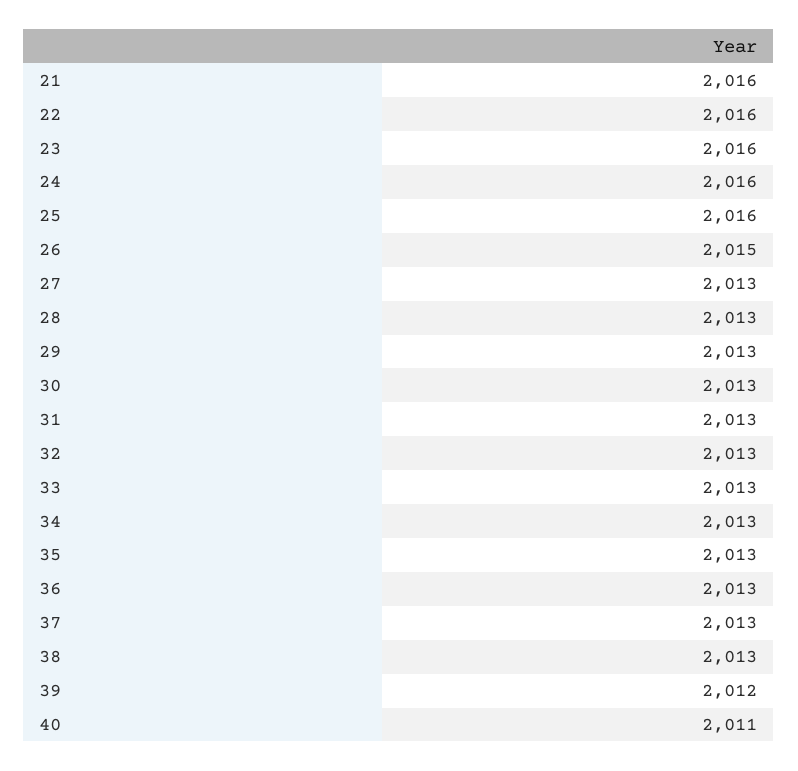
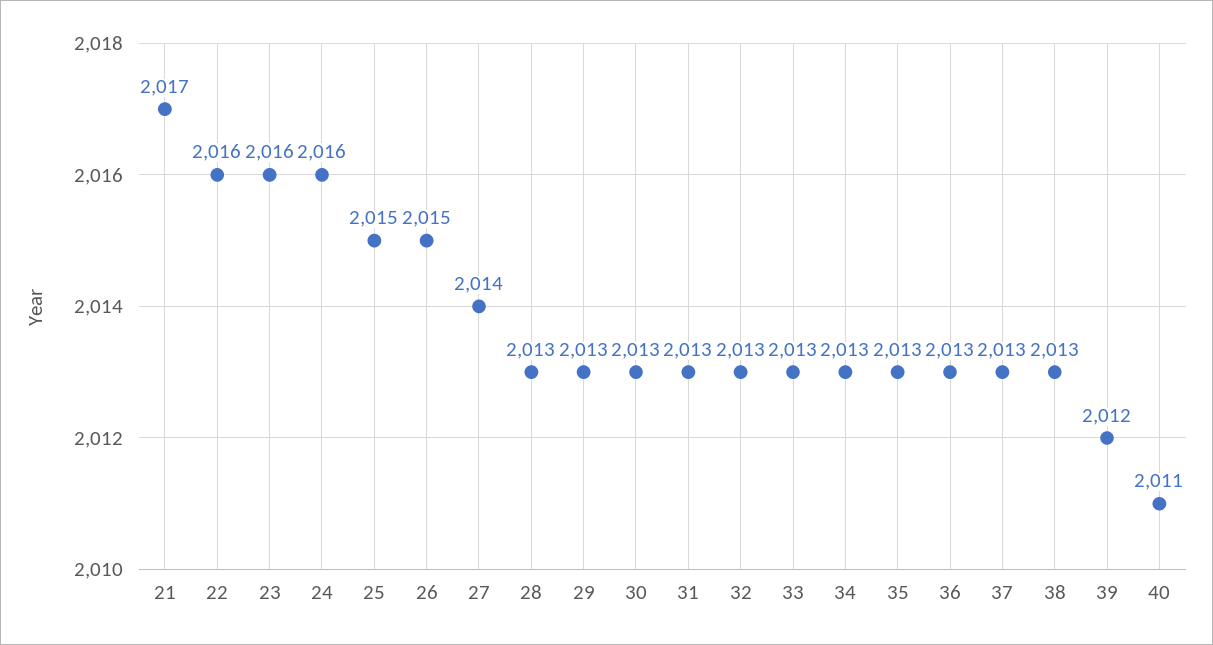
21: 2016 -> 2017
25: 2016 -> 2015
27: 2013 -> 2014

